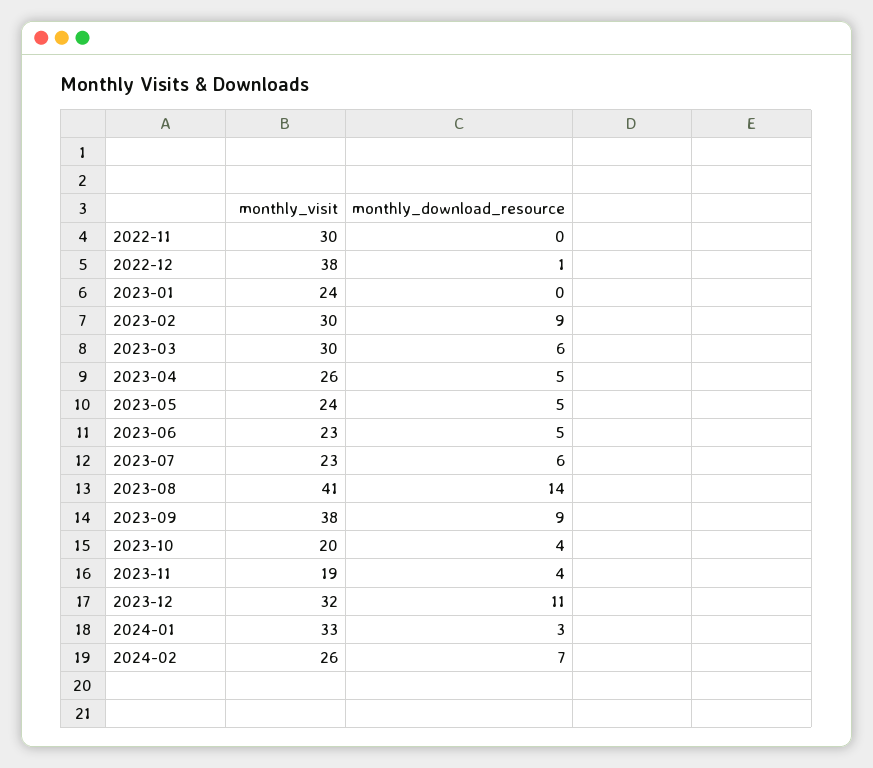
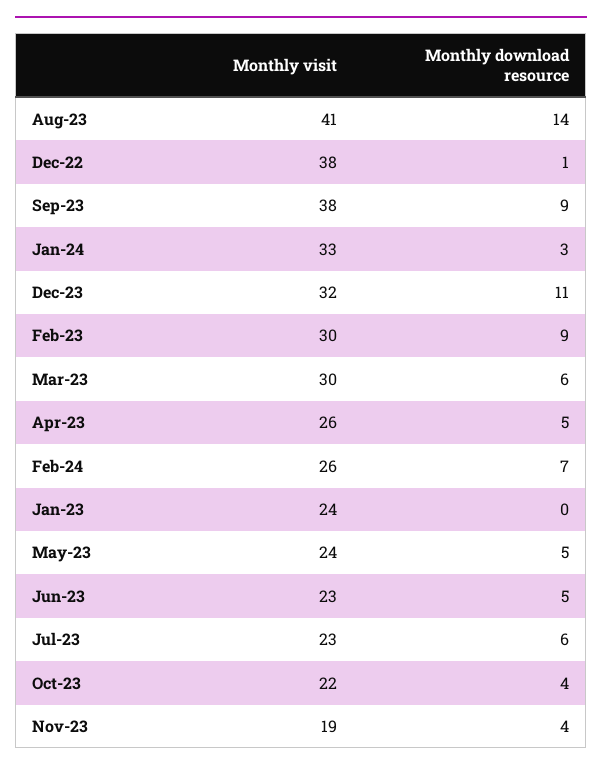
monthly_visit, 2022-11: 30 -> none
monthly_download_resource, 2022-11: 0 -> none
monthly_visit, 2023-10: 20 -> 22

